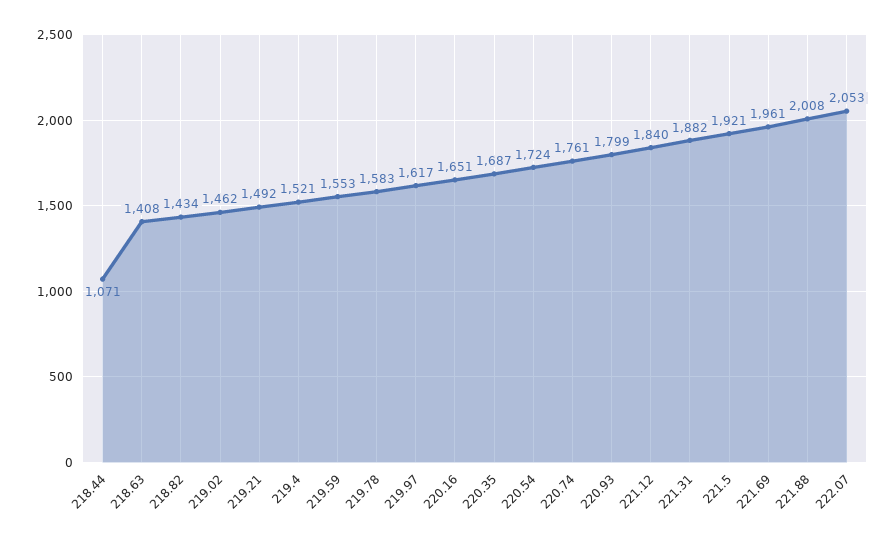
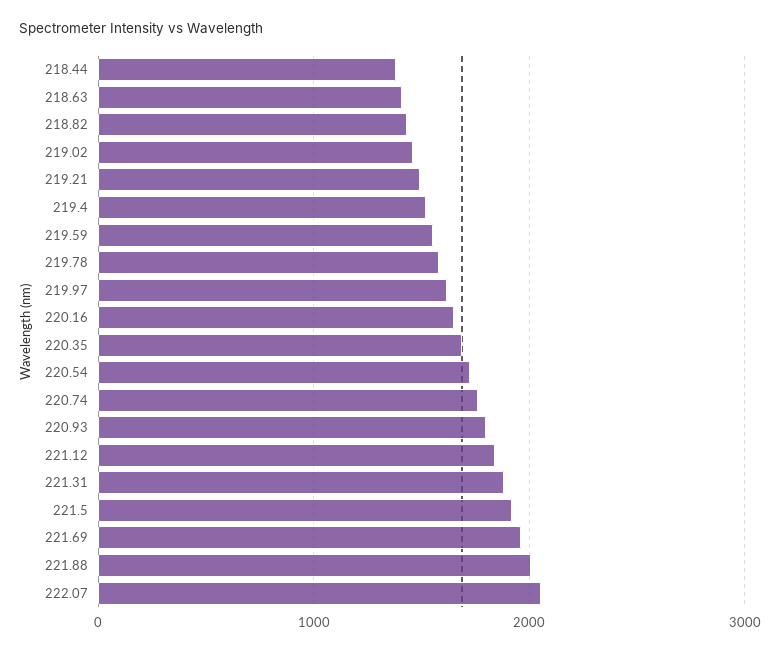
218.44: 1071 -> 1400

